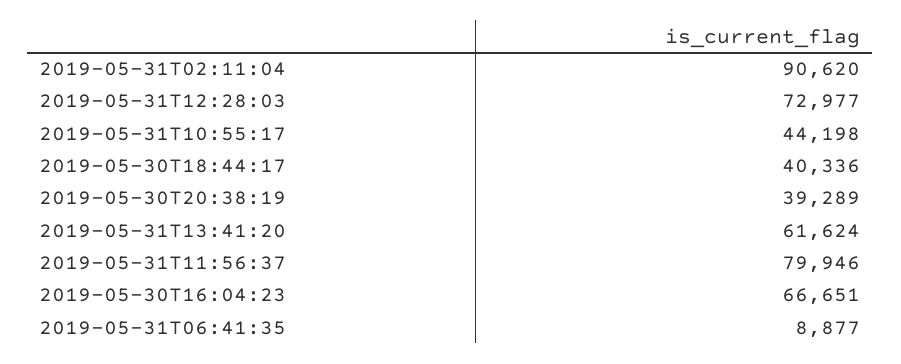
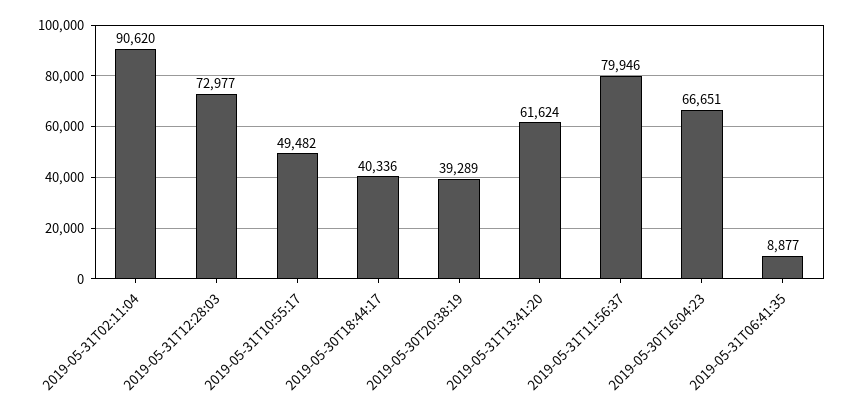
2019-05-31T10:55:17: 44198 -> 49482

